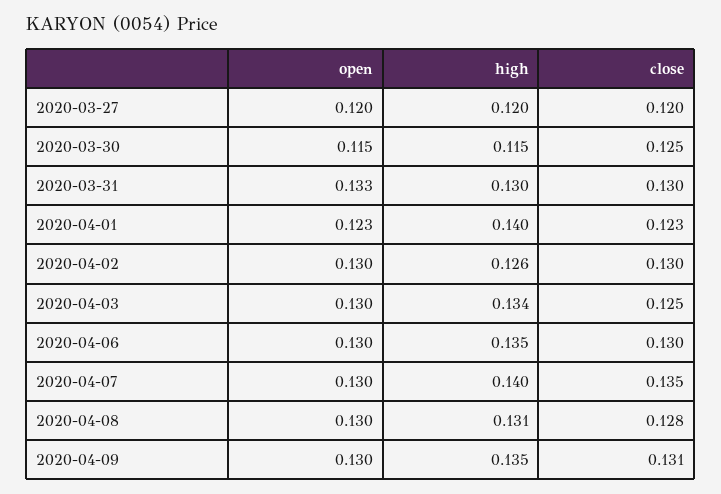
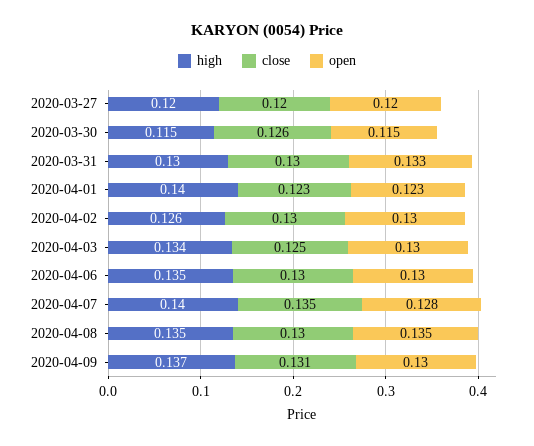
close, 2020-03-30: 0.125 -> 0.126
open, 2020-04-07: 0.13 -> 0.128
open, 2020-04-08: 0.13 -> 0.135
high, 2020-04-08: 0.131 -> 0.135
close, 2020-04-08: 0.128 -> 0.13
high, 2020-04-09: 0.135 -> 0.137

